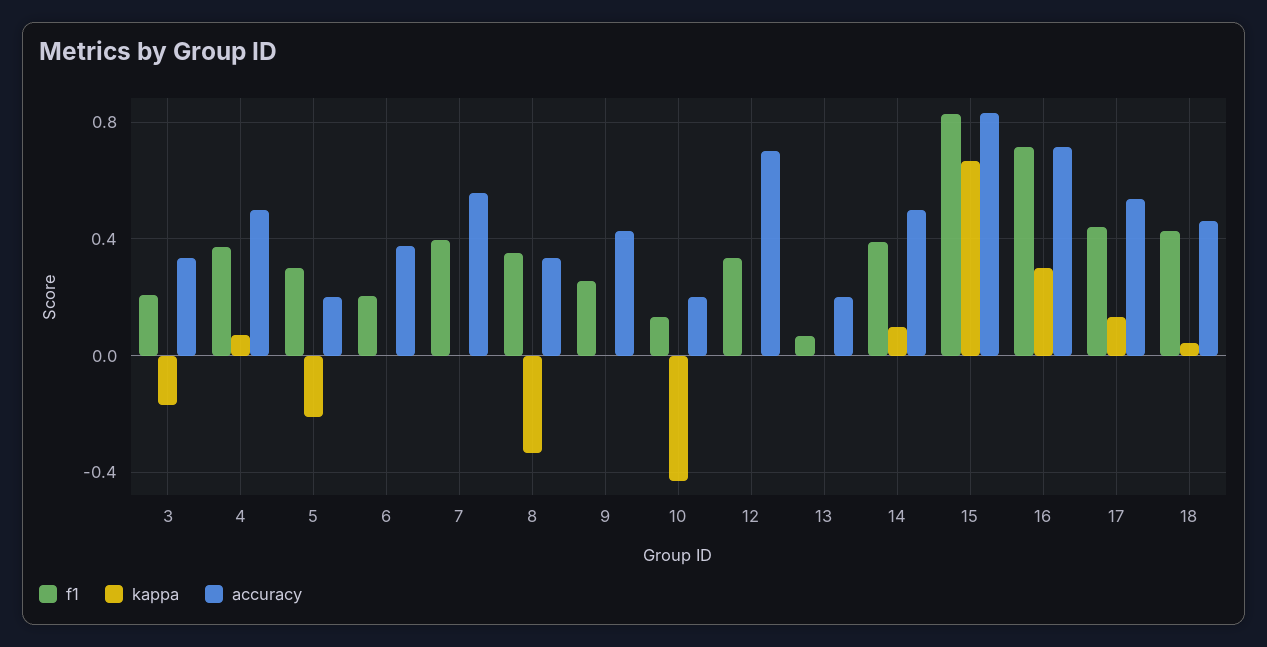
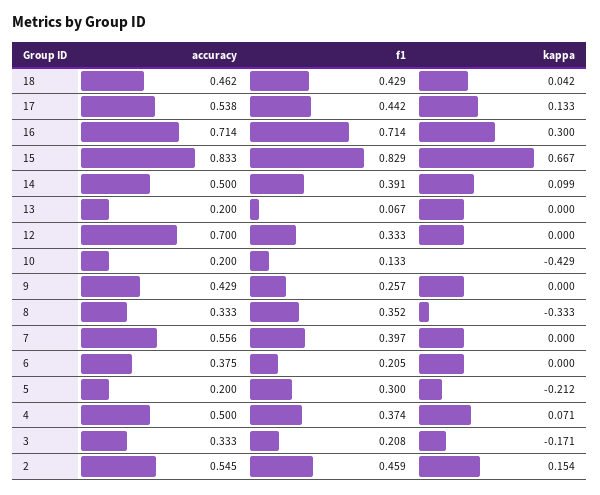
accuracy, 2: none -> 0.545
f1, 2: none -> 0.459
kappa, 2: none -> 0.154

